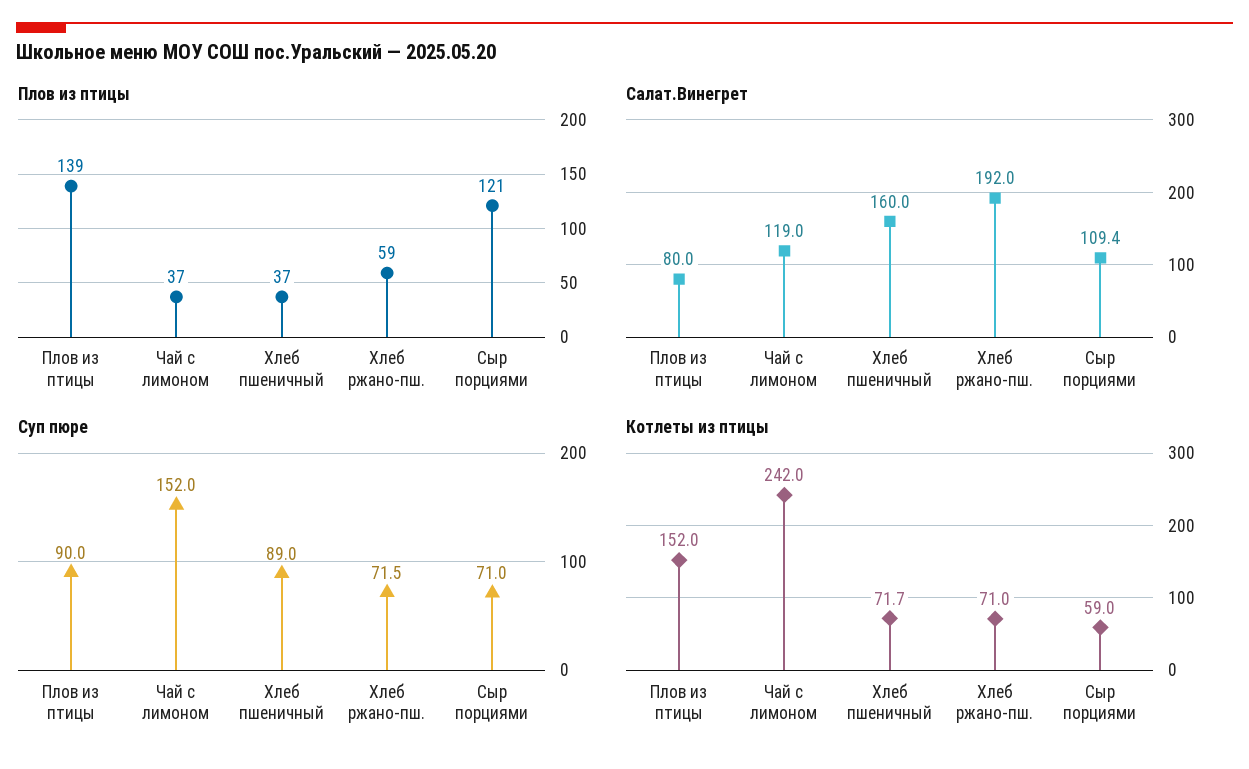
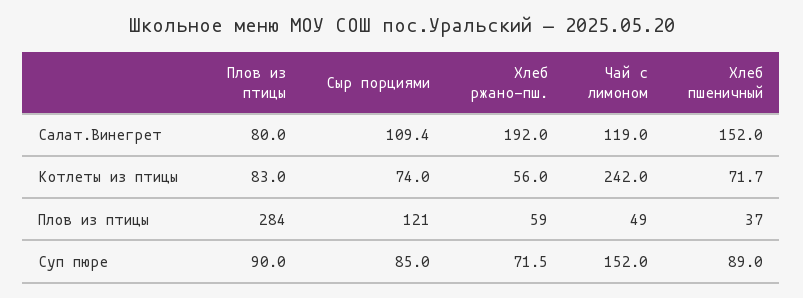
Плов из птицы, Плов из птицы: 139 -> 284
Плов из птицы, Чай с лимоном: 37 -> 49
Салат.Винегрет, Хлеб пшеничный: 160 -> 152
Суп пюре, Сыр порциями: 71 -> 85
Котлеты из птицы, Плов из птицы: 152 -> 83
Котлеты из птицы, Хлеб ржано-пш.: 71 -> 56
Котлеты из птицы, Сыр порциями: 59 -> 74

